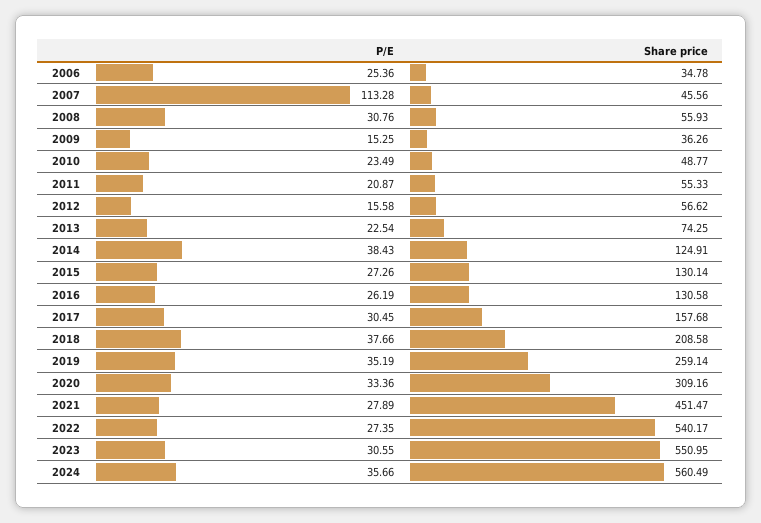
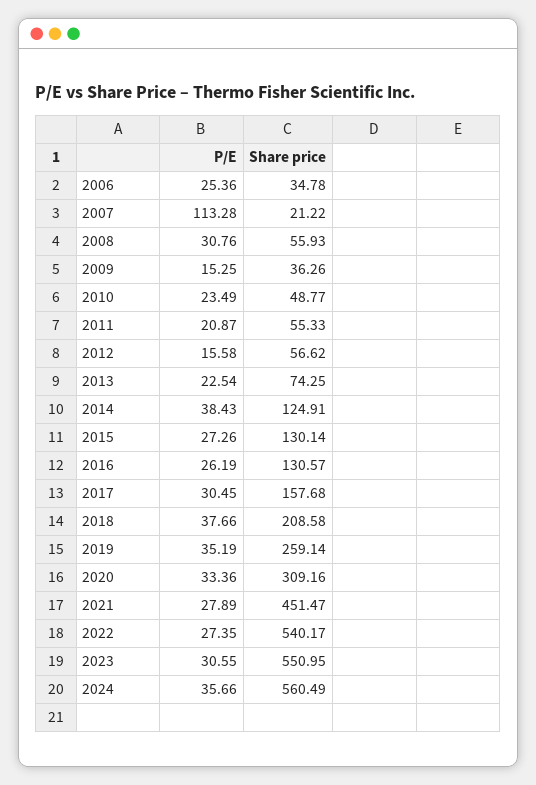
Share price, 2007: 45.56 -> 21.22
Share price, 2016: 130.58 -> 130.57

